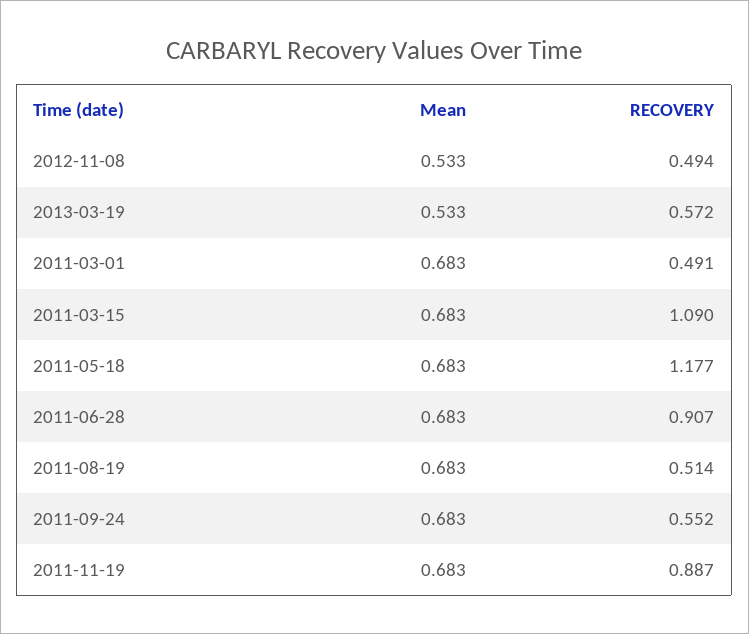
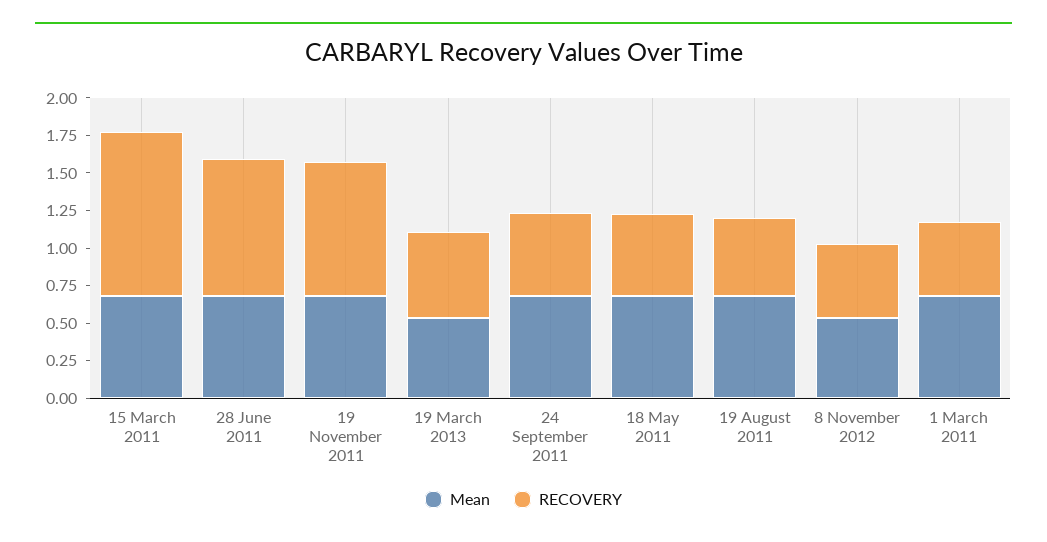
RECOVERY, 2011-05-18: 1.177 -> 0.5

